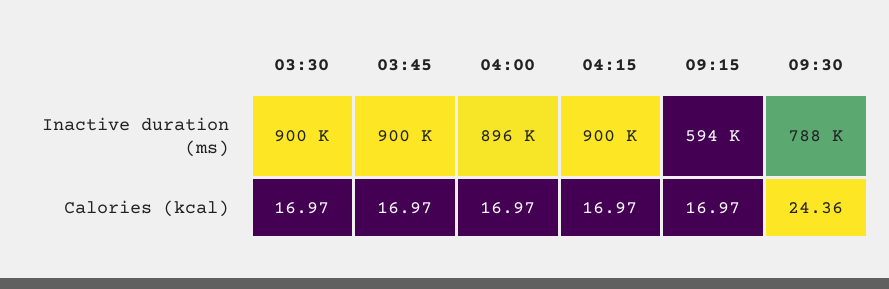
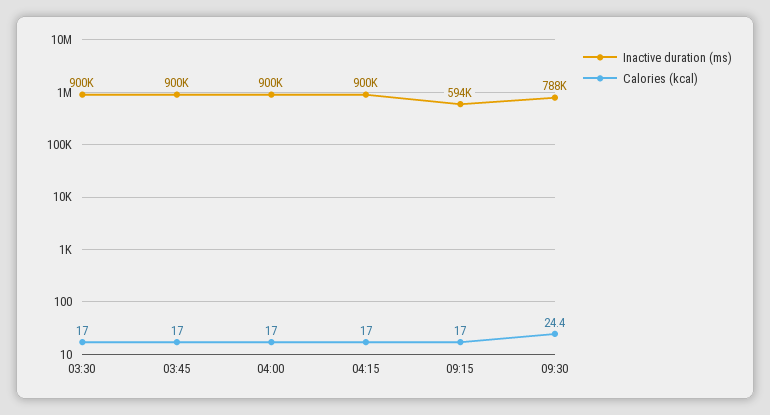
Inactive duration (ms), 04:00: 896000 -> 900000

